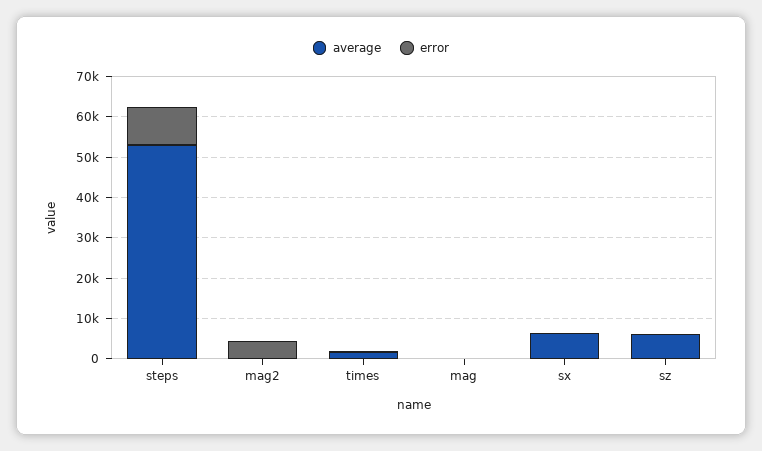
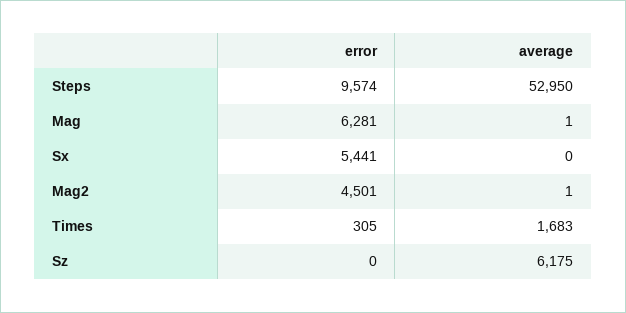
error, mag: 0 -> 6281
average, sx: 6000 -> 0
error, sx: 0 -> 5441

